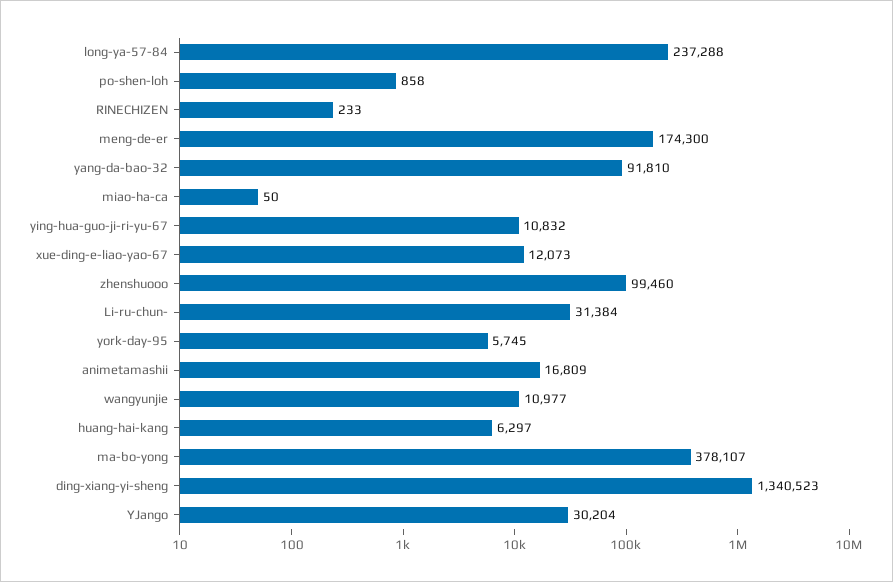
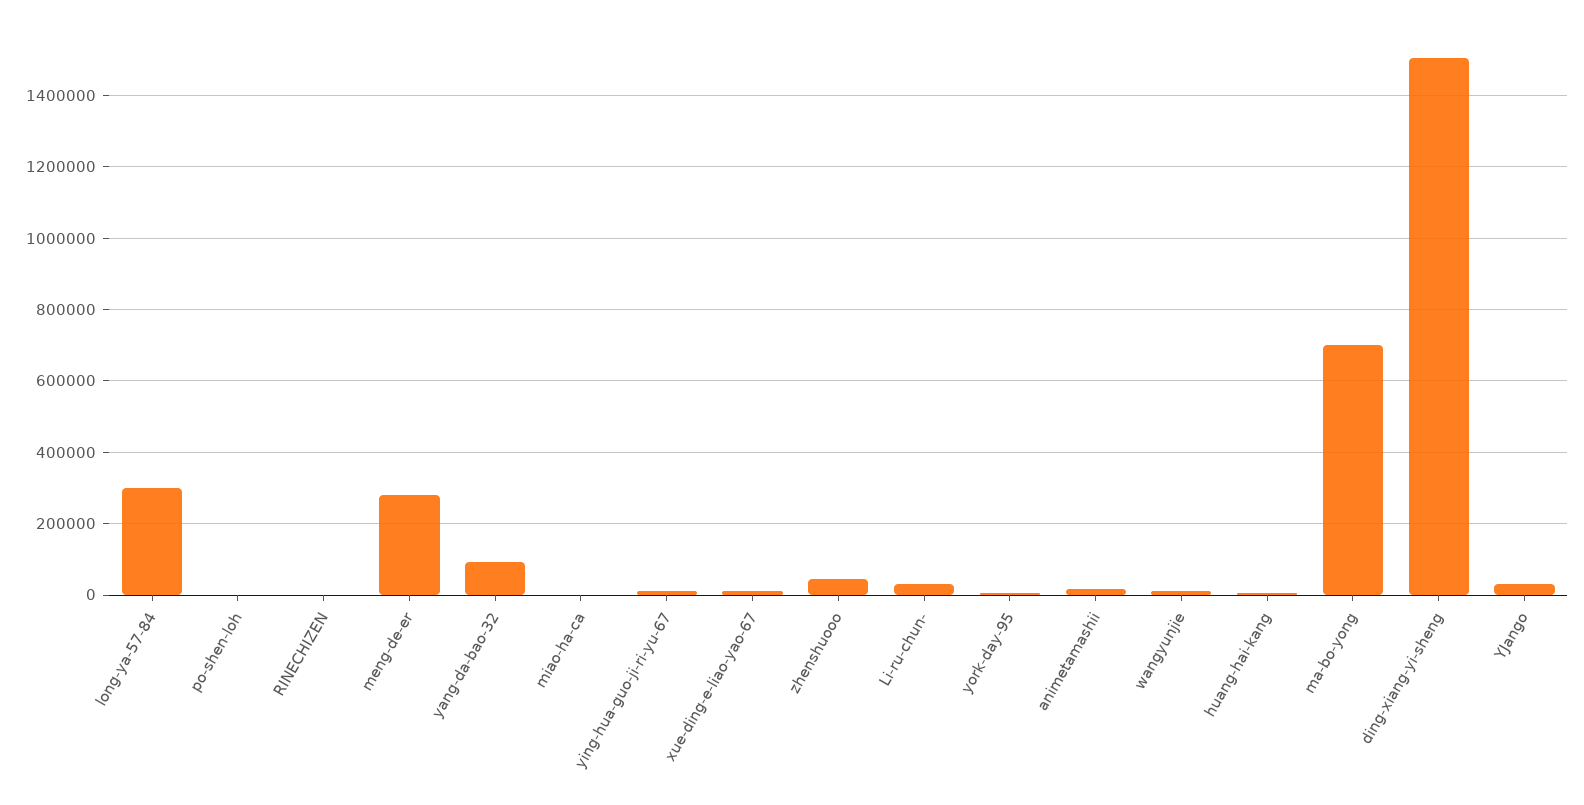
long-ya-57-84: 237288 -> 300000
meng-de-er: 174300 -> 280000
zhenshuooo: 99460 -> 40000
ma-bo-yong: 378107 -> 700000
ding-xiang-yi-sheng: 1340523 -> 1500000

